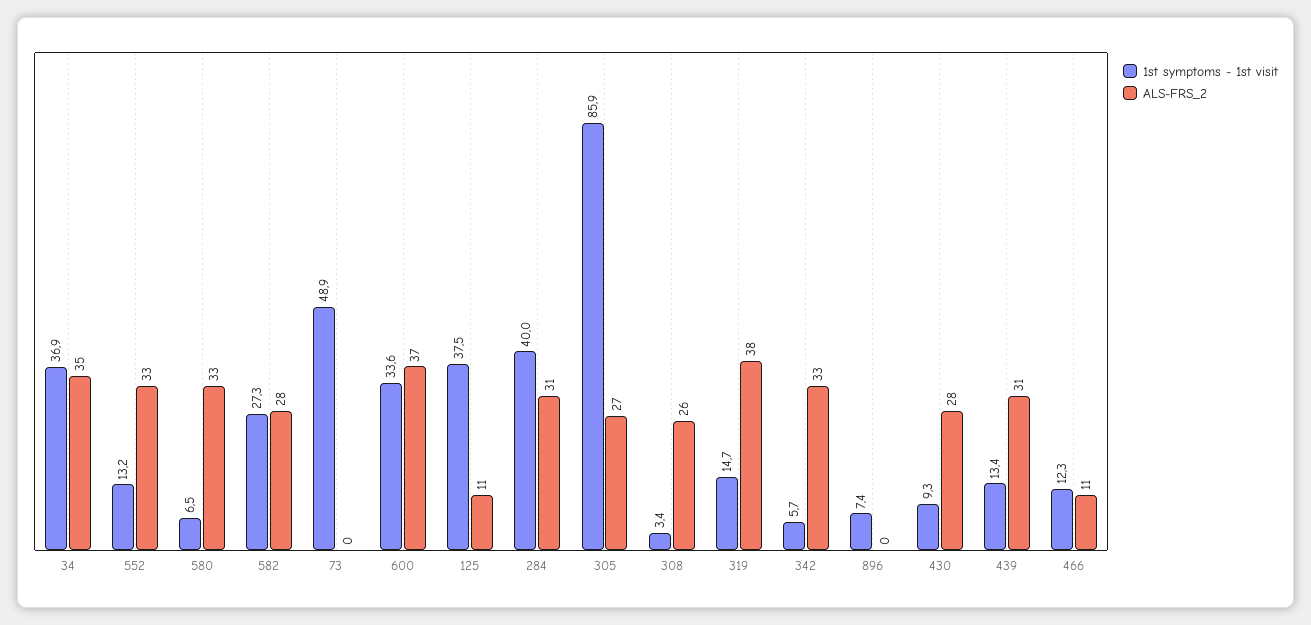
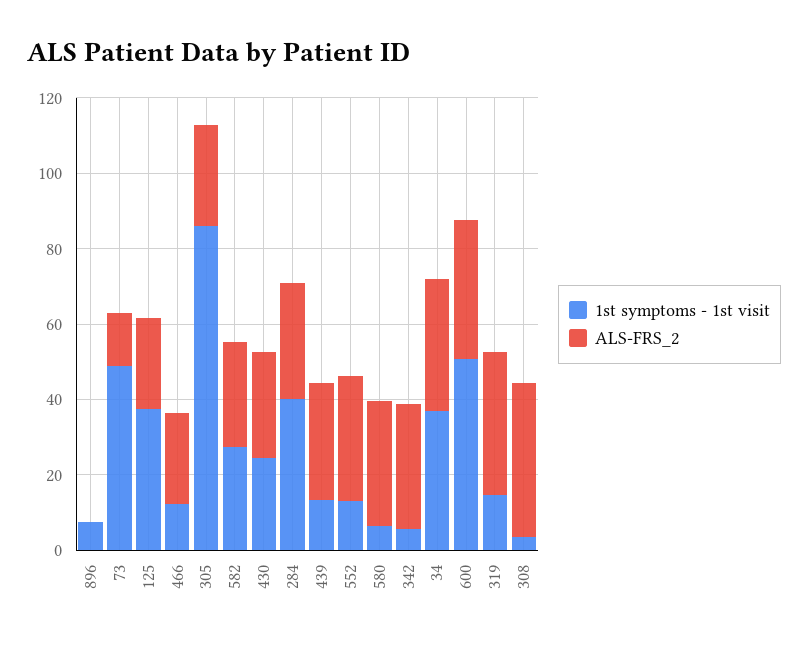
ALS-FRS_2, 73: 0 -> 15
1st symptoms - 1st visit, 600: 33.6 -> 50
ALS-FRS_2, 125: 11 -> 25
ALS-FRS_2, 308: 26 -> 40
1st symptoms - 1st visit, 430: 9.3 -> 25
ALS-FRS_2, 466: 11 -> 25

